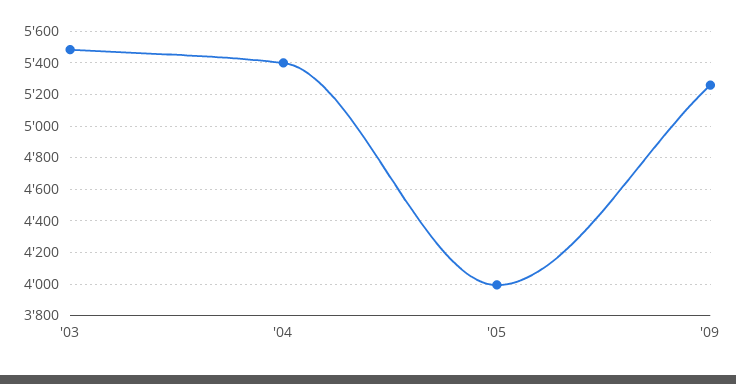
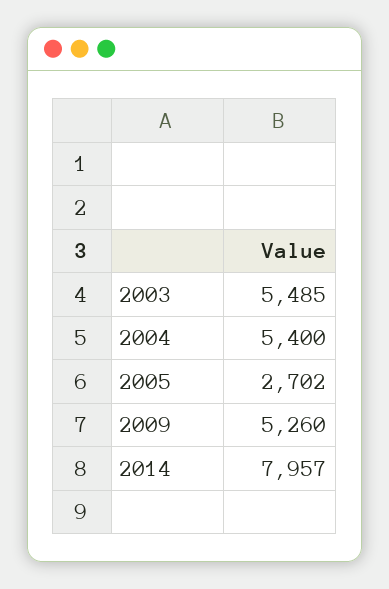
'05: 4000 -> 2702
2014: none -> 7957

